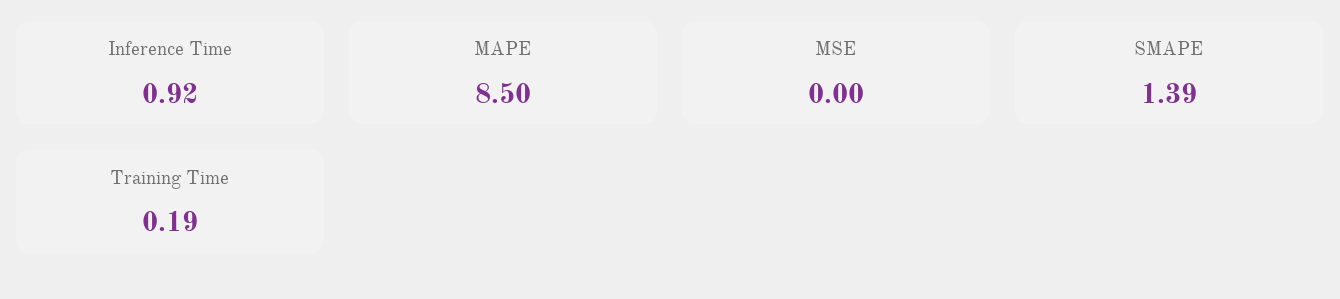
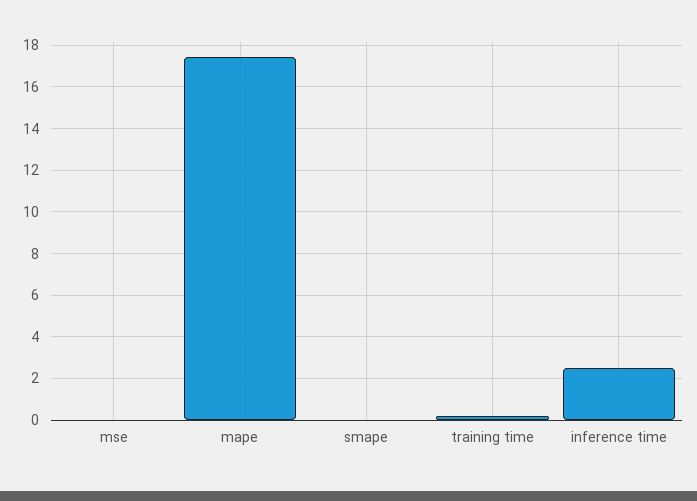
Inference Time: 0.92 -> 2.5
MAPE: 8.5 -> 17.5
SMAPE: 1.39 -> 0

